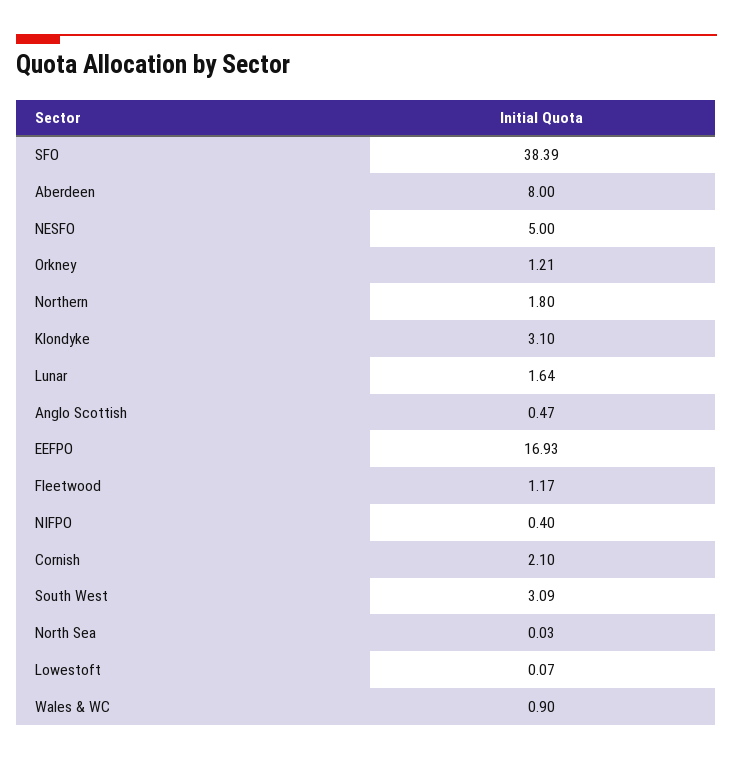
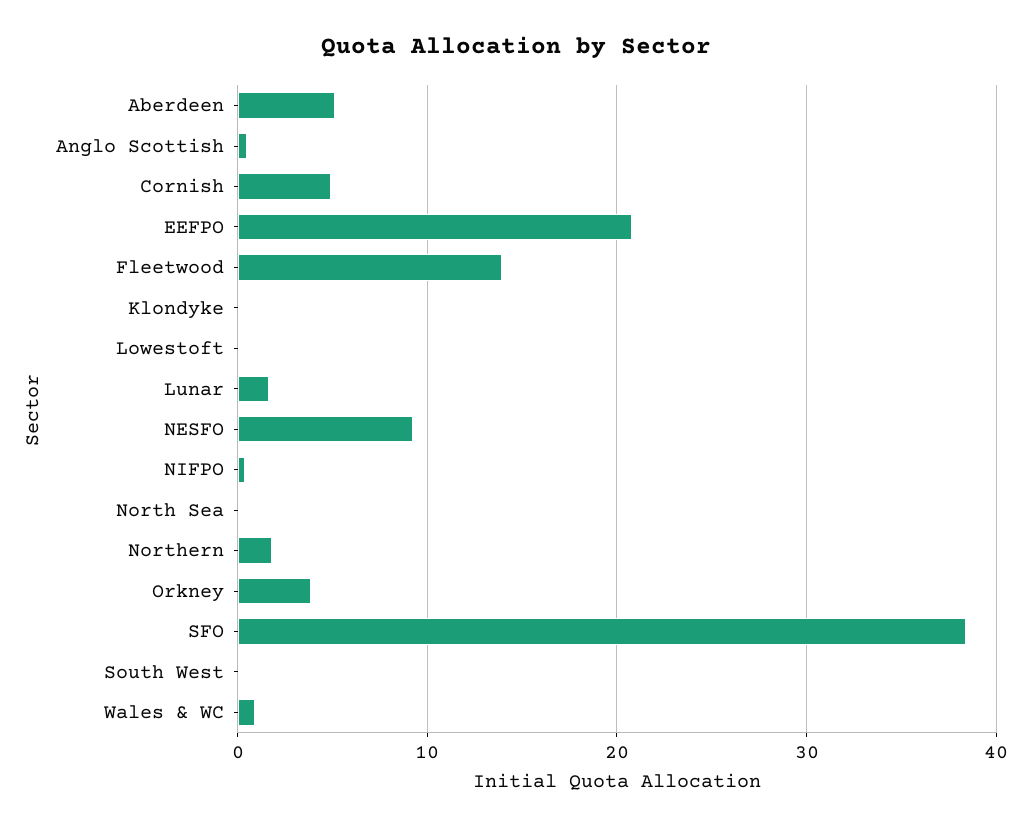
Aberdeen: 8 -> 5
NESFO: 5 -> 9
Orkney: 1.21 -> 4
Klondyke: 3.1 -> 0
EEFPO: 16.93 -> 21
Fleetwood: 1.17 -> 14
Cornish: 2.1 -> 5
South West: 3.09 -> 0

